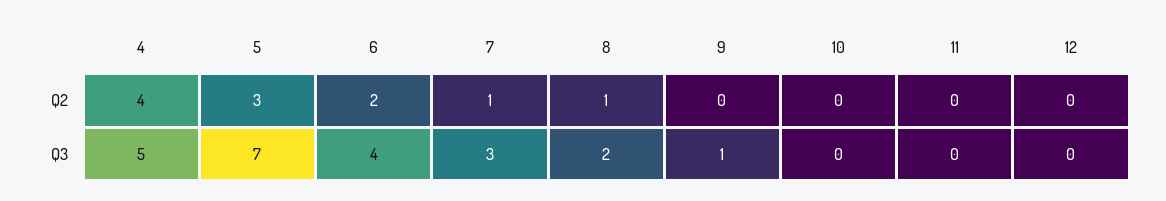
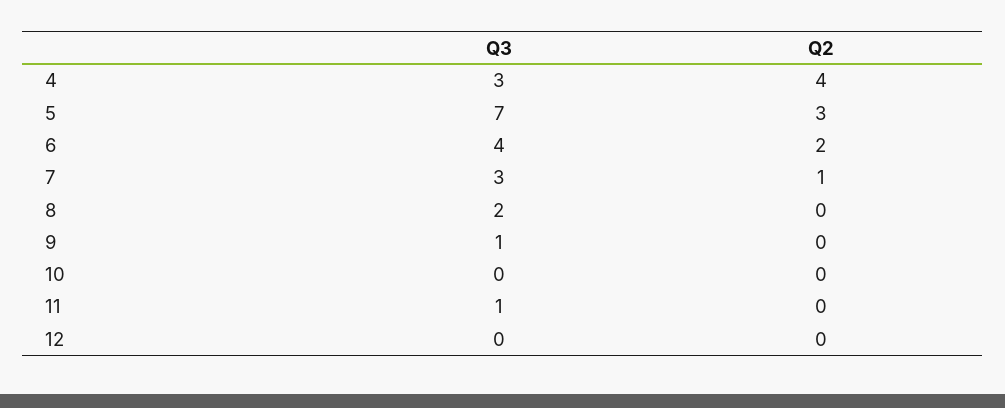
8, Q2: 1 -> 0
4, Q3: 5 -> 3
11, Q3: 0 -> 1

